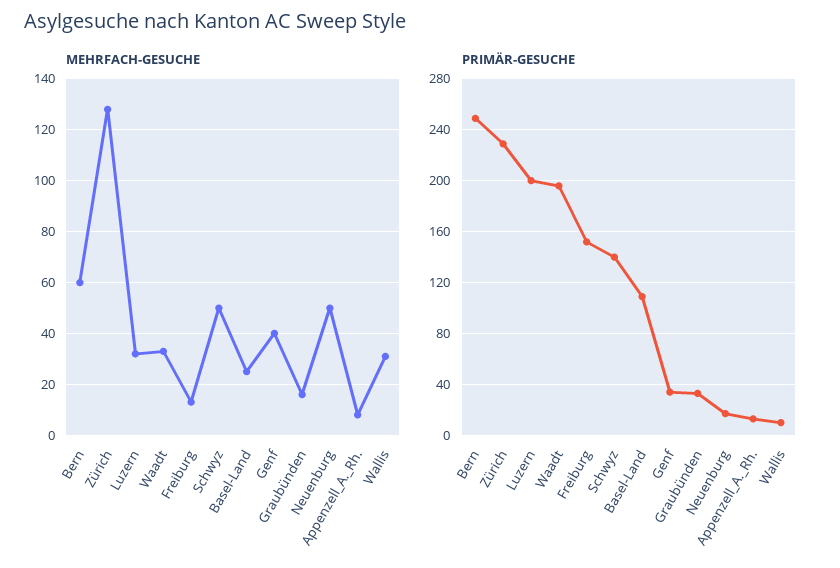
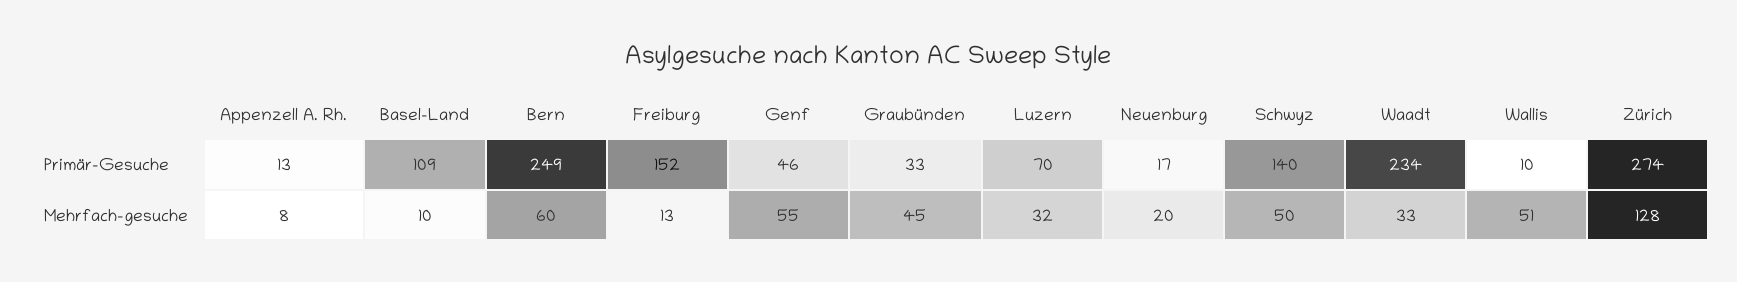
MEHRFACH-GESUCHE, Basel-Land: 25 -> 10
MEHRFACH-GESUCHE, Genf: 40 -> 55
MEHRFACH-GESUCHE, Graubünden: 15 -> 45
MEHRFACH-GESUCHE, Neuenburg: 50 -> 20
MEHRFACH-GESUCHE, Wallis: 30 -> 51
PRIMÄR-GESUCHE, Zürich: 230 -> 274
PRIMÄR-GESUCHE, Luzern: 200 -> 70
PRIMÄR-GESUCHE, Waadt: 195 -> 234
PRIMÄR-GESUCHE, Genf: 35 -> 46

